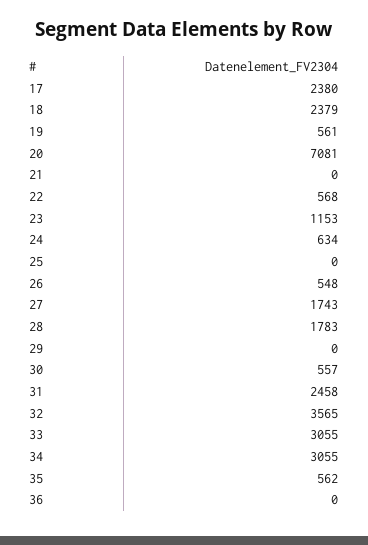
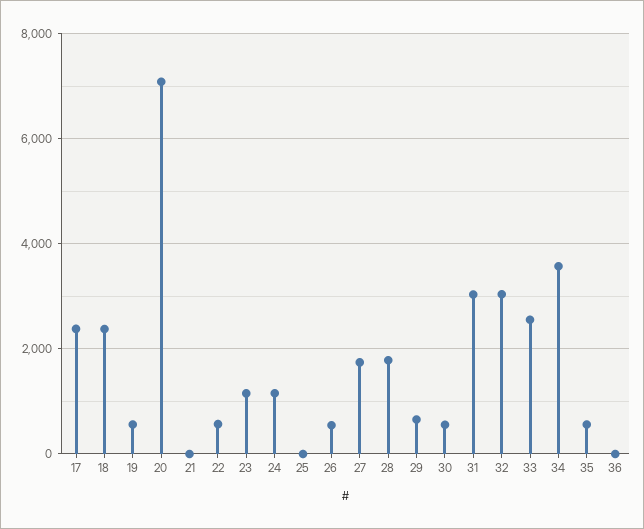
24: 634 -> 1200
29: 0 -> 600
31: 2458 -> 3000
32: 3565 -> 3000
33: 3055 -> 2600
34: 3055 -> 3600

